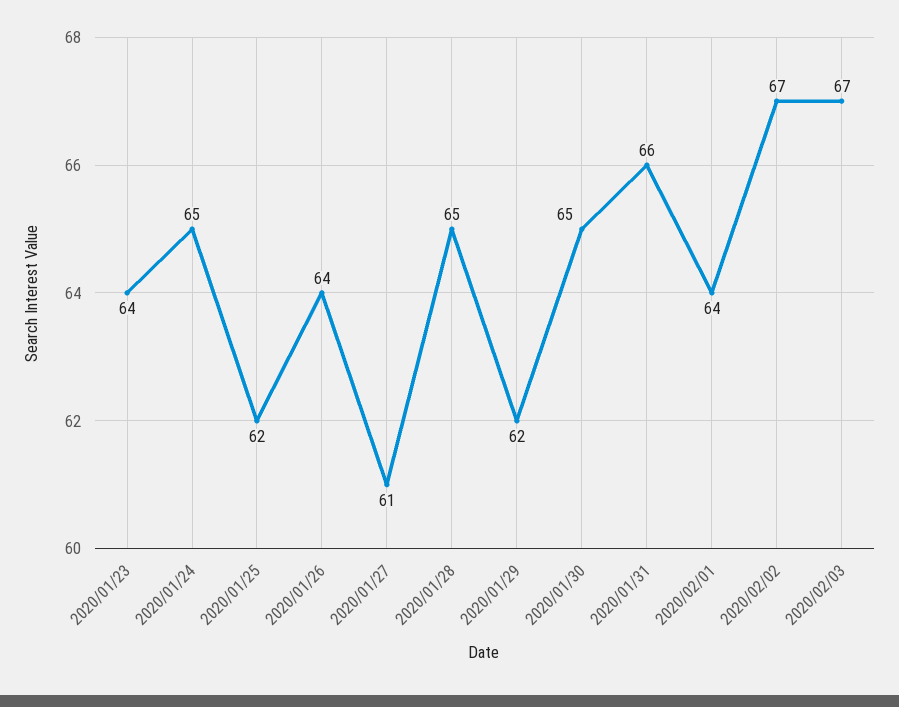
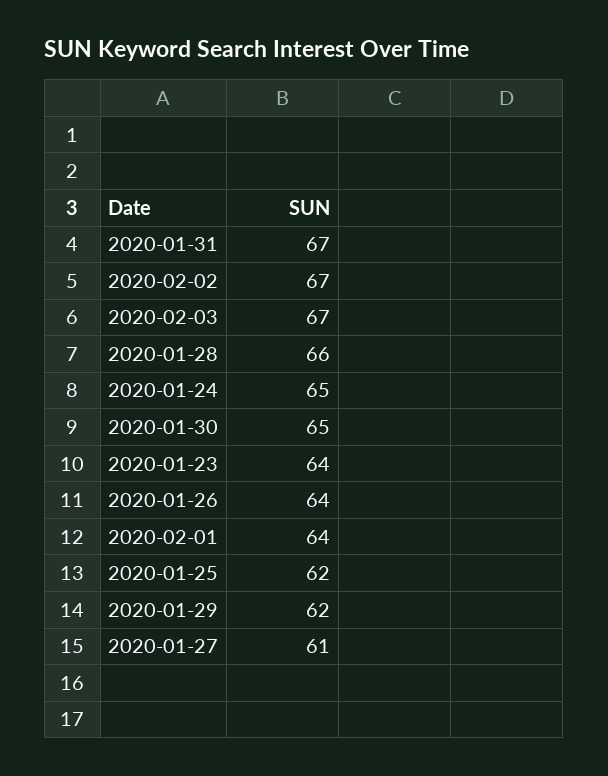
2020/01/28: 65 -> 66
2020/01/31: 66 -> 67

